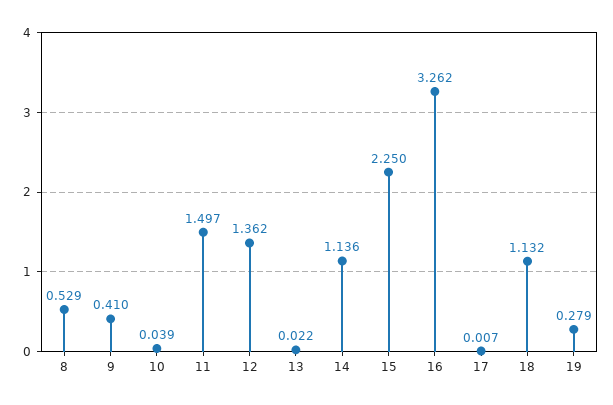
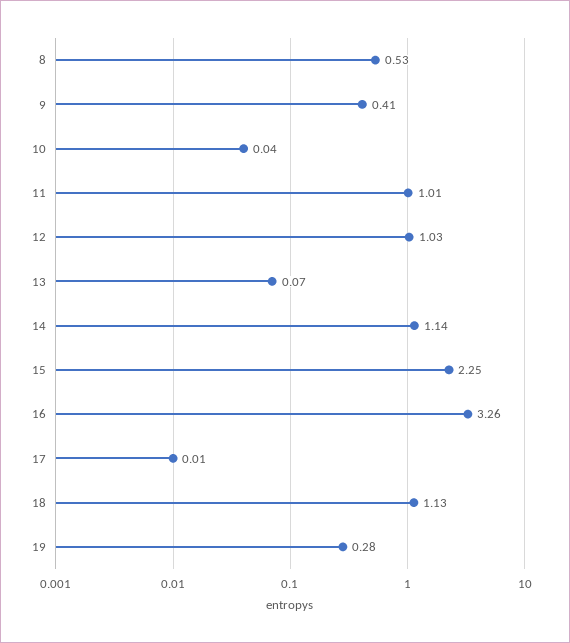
11: 1.497 -> 1.01
12: 1.362 -> 1.03
13: 0.022 -> 0.07

